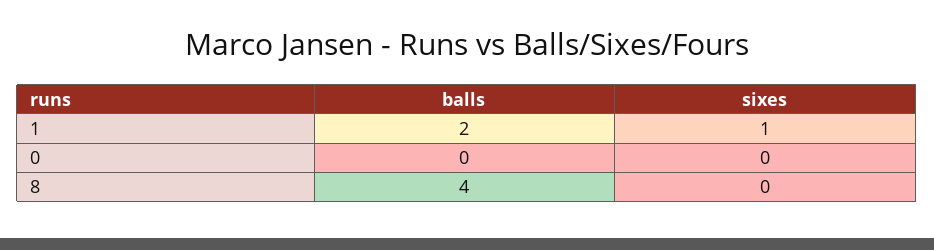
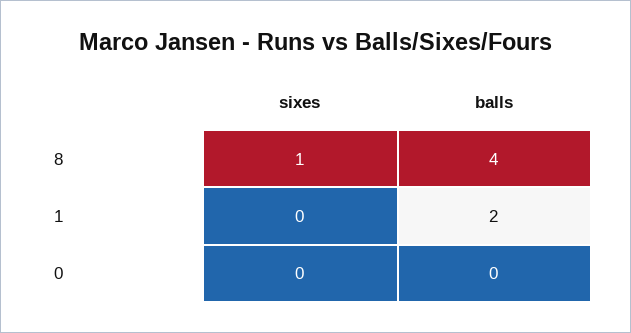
sixes, 1: 1 -> 0
sixes, 8: 0 -> 1

